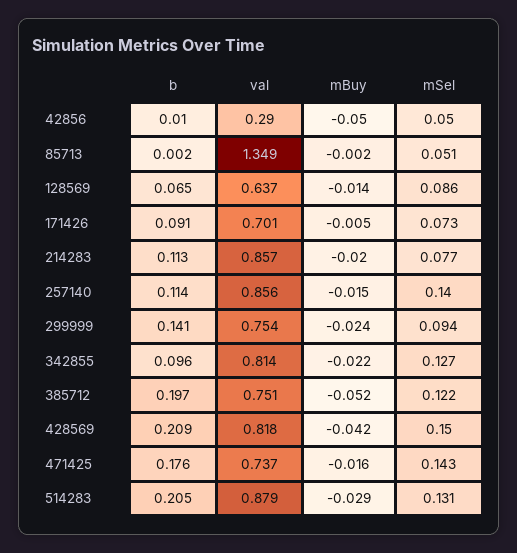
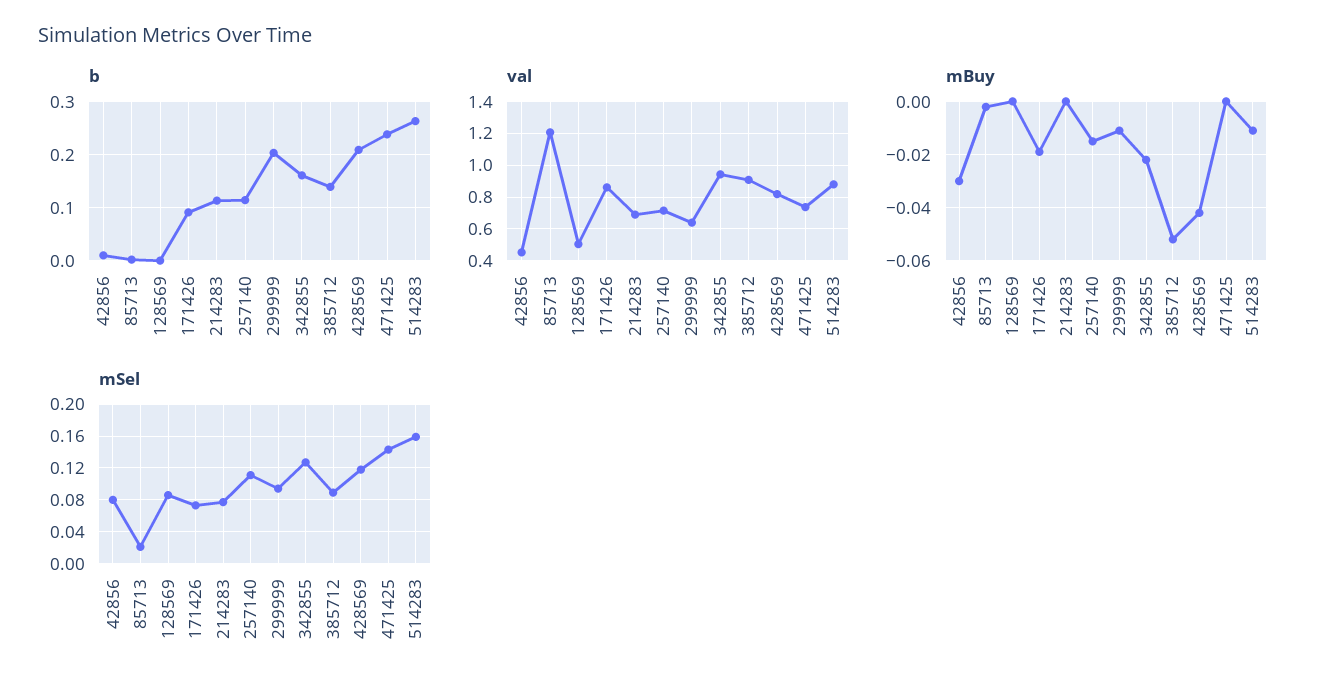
val, 42856: 0.29 -> 0.45
mBuy, 42856: -0.05 -> -0.03
mSel, 42856: 0.05 -> 0.08
val, 85713: 1.349 -> 1.2
mSel, 85713: 0.051 -> 0.02
b, 128569: 0.065 -> 0
val, 128569: 0.637 -> 0.5
mBuy, 128569: -0.014 -> 0
val, 171426: 0.701 -> 0.85
mBuy, 171426: -0.005 -> -0.02
val, 214283: 0.857 -> 0.7
mBuy, 214283: -0.02 -> 0
val, 257140: 0.856 -> 0.7
mSel, 257140: 0.14 -> 0.11
b, 299999: 0.141 -> 0.2
val, 299999: 0.754 -> 0.65
mBuy, 299999: -0.024 -> -0.01
b, 342855: 0.096 -> 0.16
val, 342855: 0.814 -> 0.95
b, 385712: 0.197 -> 0.14
val, 385712: 0.751 -> 0.9
mSel, 385712: 0.122 -> 0.09
mSel, 428569: 0.15 -> 0.12
b, 471425: 0.176 -> 0.24
mBuy, 471425: -0.016 -> 0
b, 514283: 0.205 -> 0.26
mBuy, 514283: -0.029 -> -0.01
mSel, 514283: 0.131 -> 0.16

